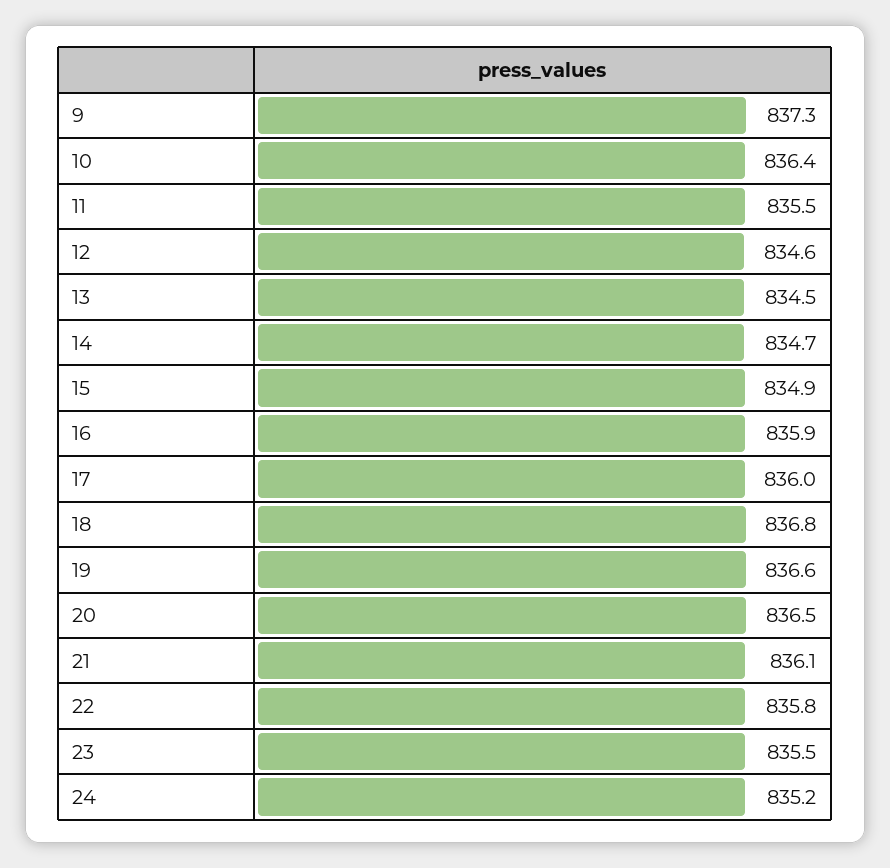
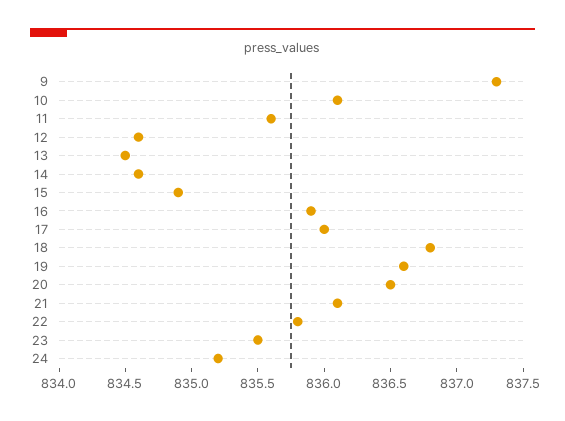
10: 836.4 -> 836.1
11: 835.5 -> 835.6
14: 834.7 -> 834.6

